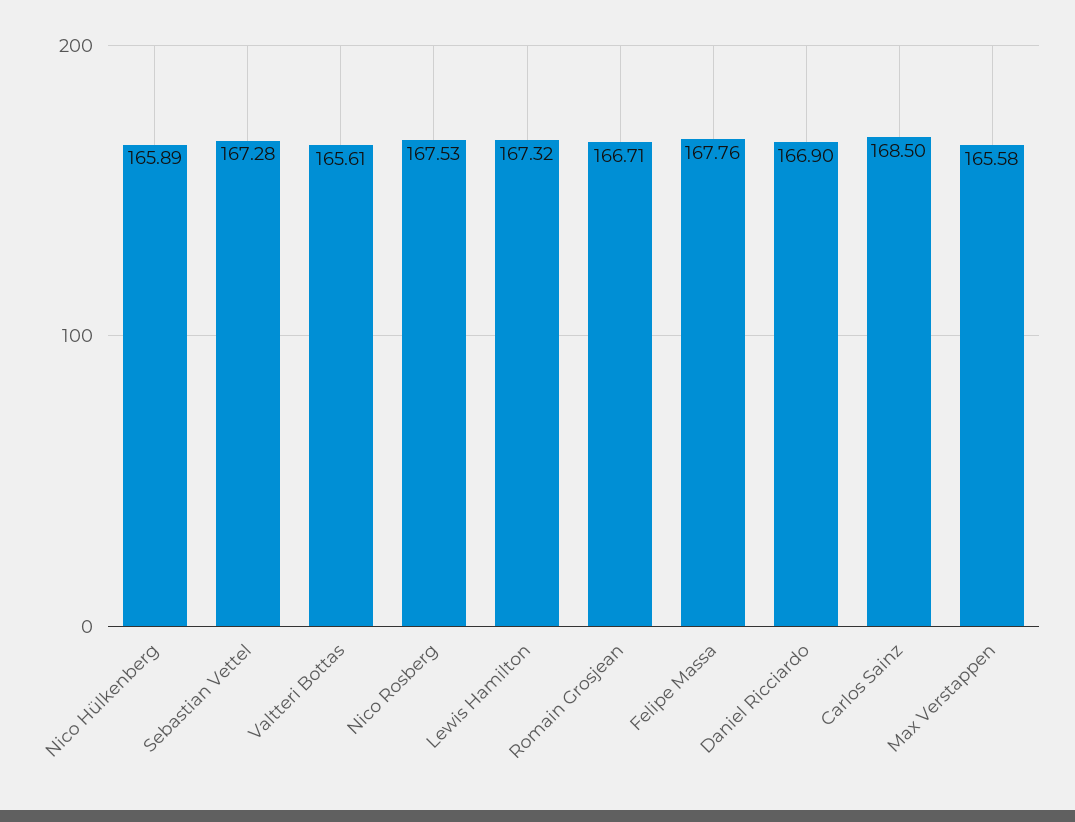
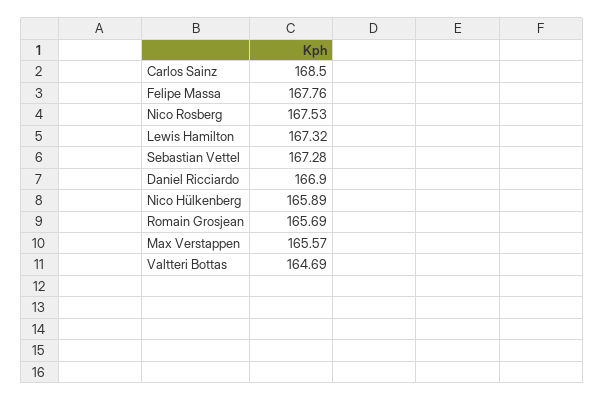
Valtteri Bottas: 165.61 -> 164.69
Romain Grosjean: 166.71 -> 165.69
Max Verstappen: 165.58 -> 165.57

